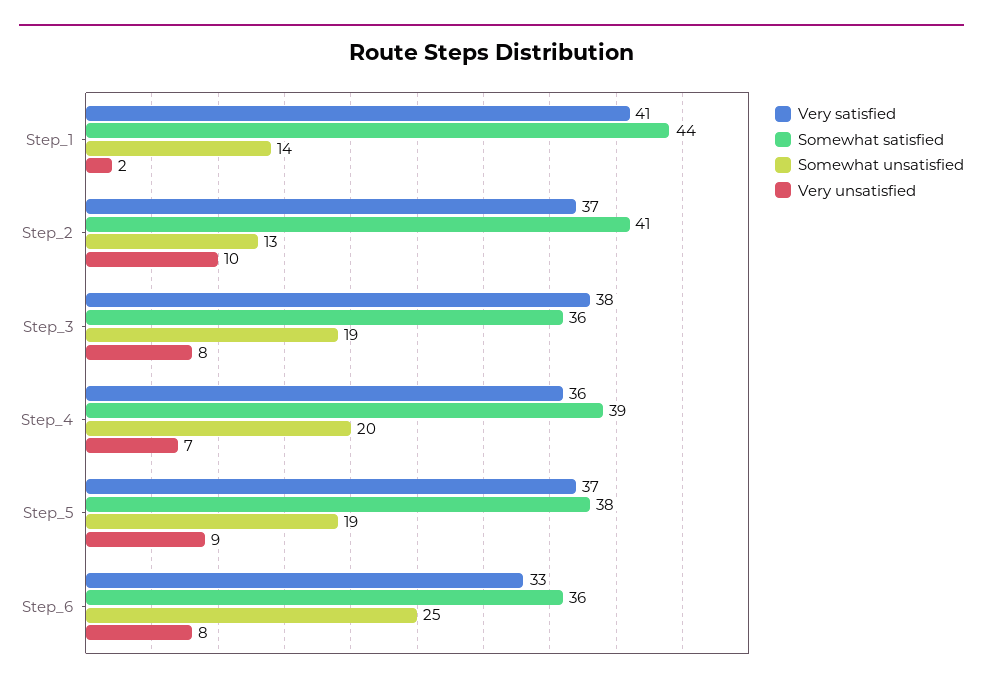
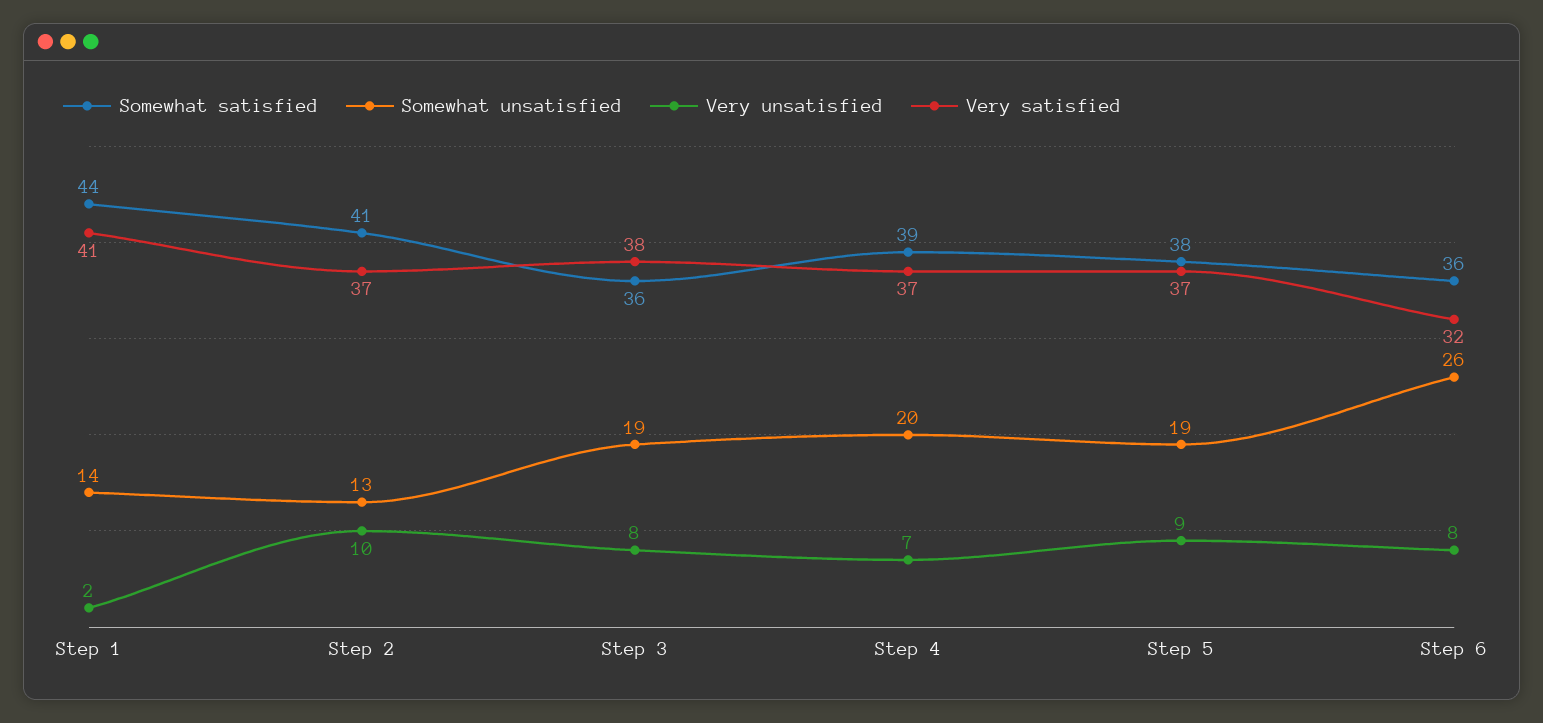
Very satisfied, Step_4: 36 -> 37
Very satisfied, Step_6: 33 -> 32
Somewhat unsatisfied, Step_6: 25 -> 26

